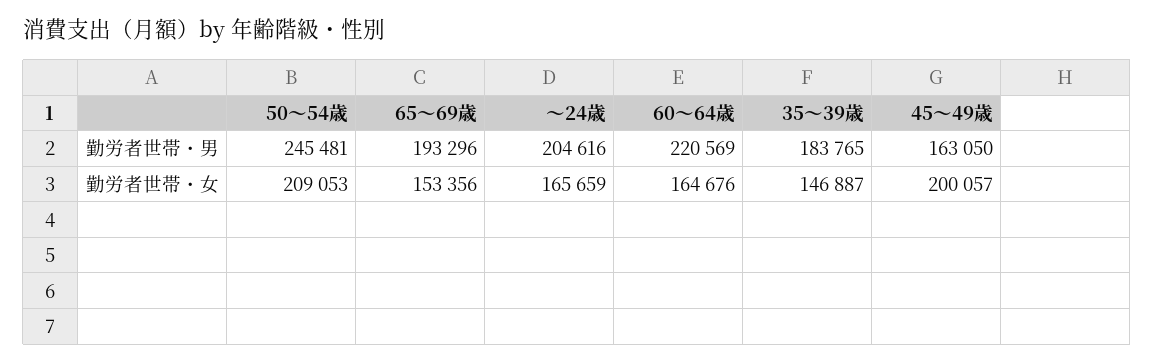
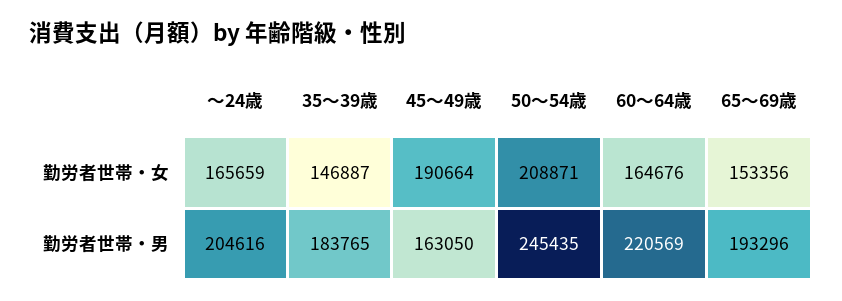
50～54歳, 勤労者世帯・男: 245481 -> 245435
50～54歳, 勤労者世帯・女: 209053 -> 208871
45～49歳, 勤労者世帯・女: 200057 -> 190664

